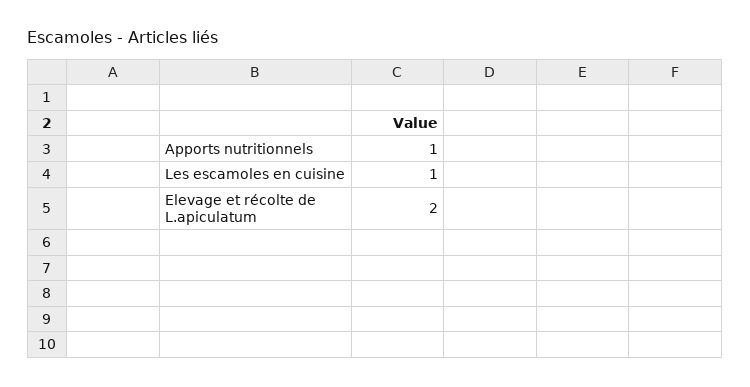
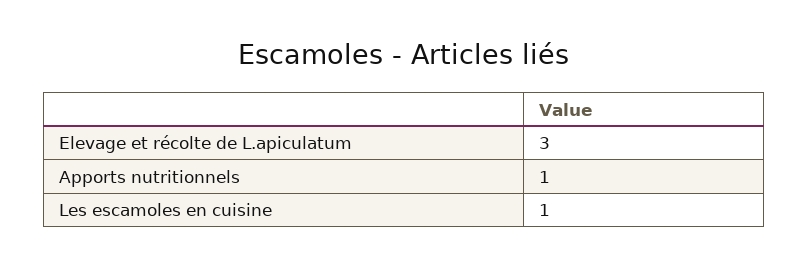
Elevage et récolte de L.apiculatum: 2 -> 3

